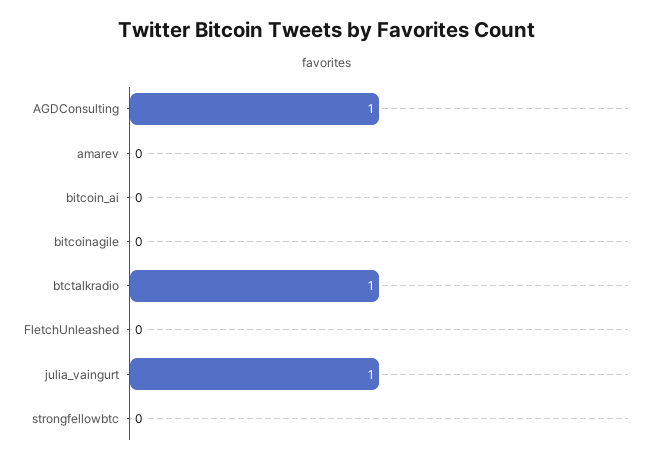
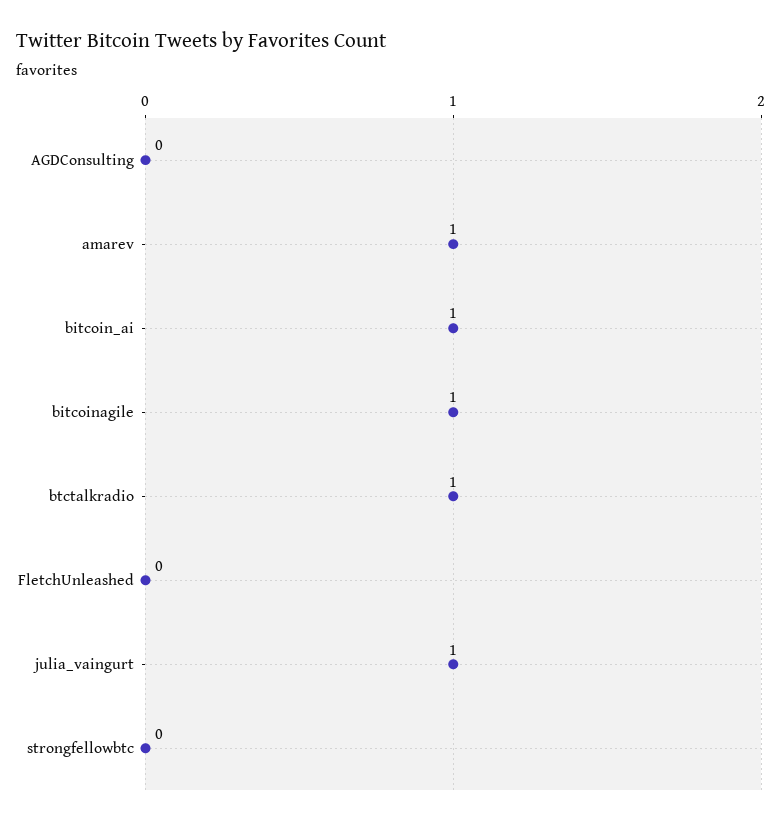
AGDConsulting: 1 -> 0
amarev: 0 -> 1
bitcoin_ai: 0 -> 1
bitcoinagile: 0 -> 1

